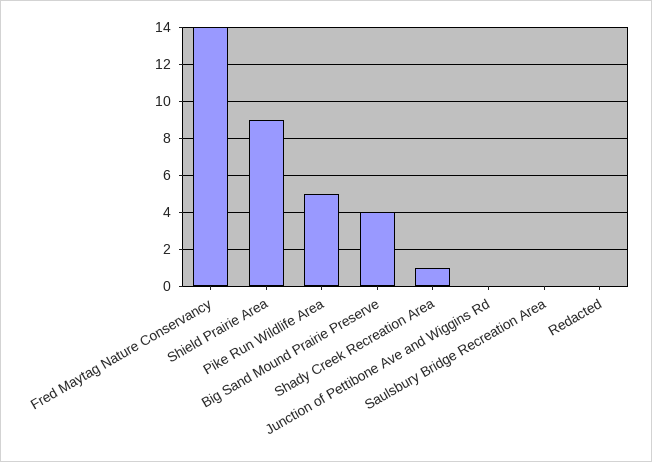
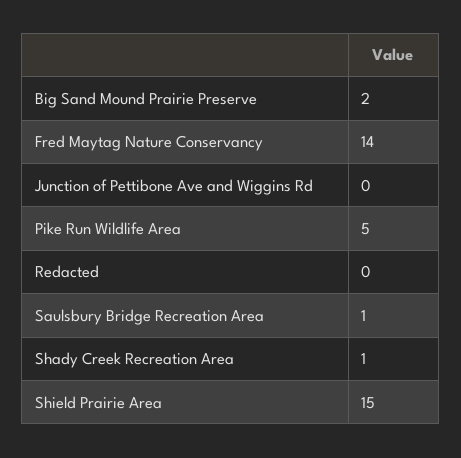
Shield Prairie Area: 9 -> 15
Big Sand Mound Prairie Preserve: 4 -> 2
Saulsbury Bridge Recreation Area: 0 -> 1

